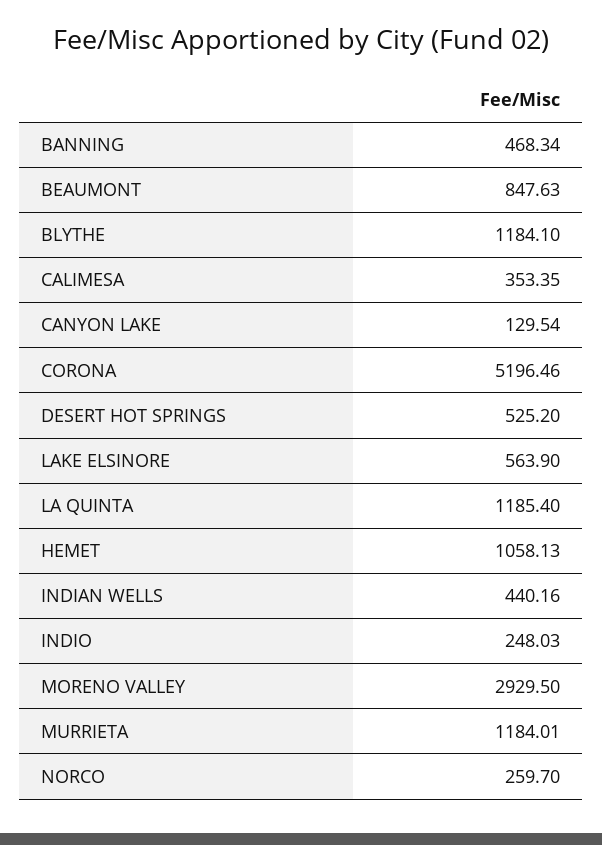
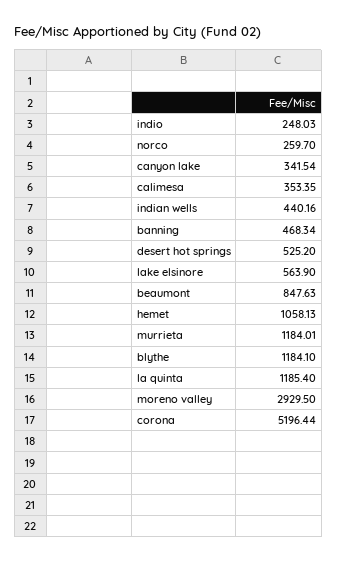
CANYON LAKE: 129.54 -> 341.54
CORONA: 5196.46 -> 5196.44

